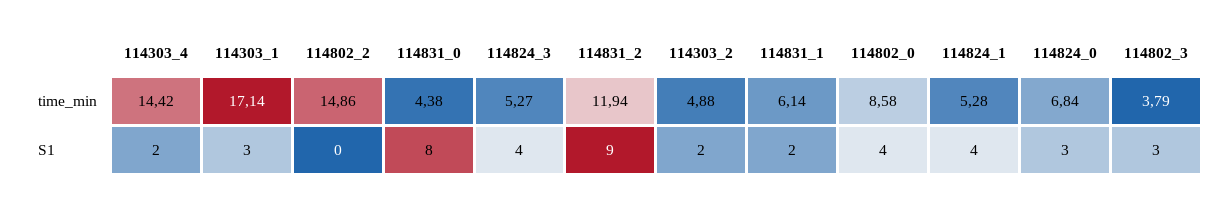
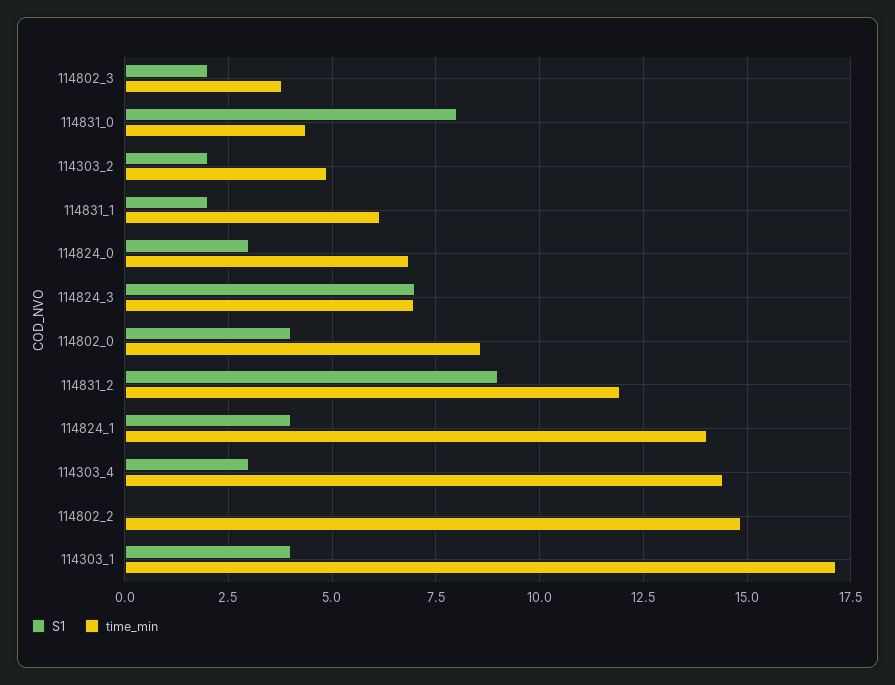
time_min, 114824_3: 5.27 -> 7
time_min, 114824_1: 5.28 -> 14
S1, 114303_4: 2 -> 3
S1, 114303_1: 3 -> 4
S1, 114824_3: 4 -> 7
S1, 114802_3: 3 -> 2

